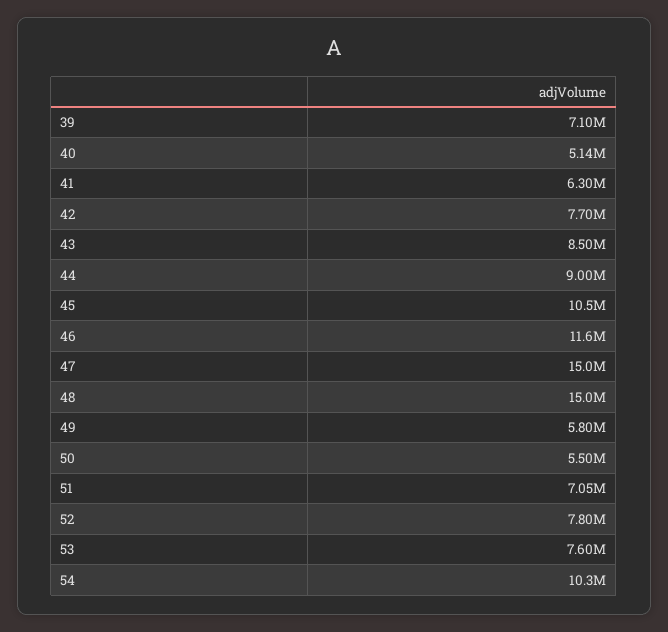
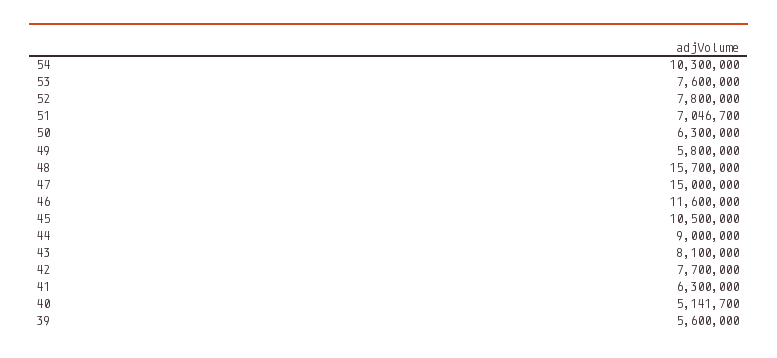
39: 7100000 -> 5600000
43: 8500000 -> 8100000
48: 15000000 -> 15700000
50: 5500000 -> 6300000

